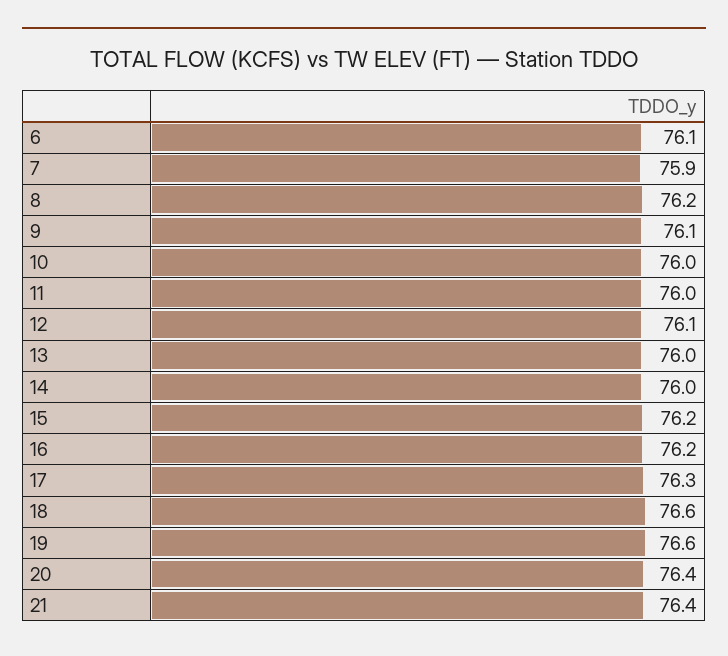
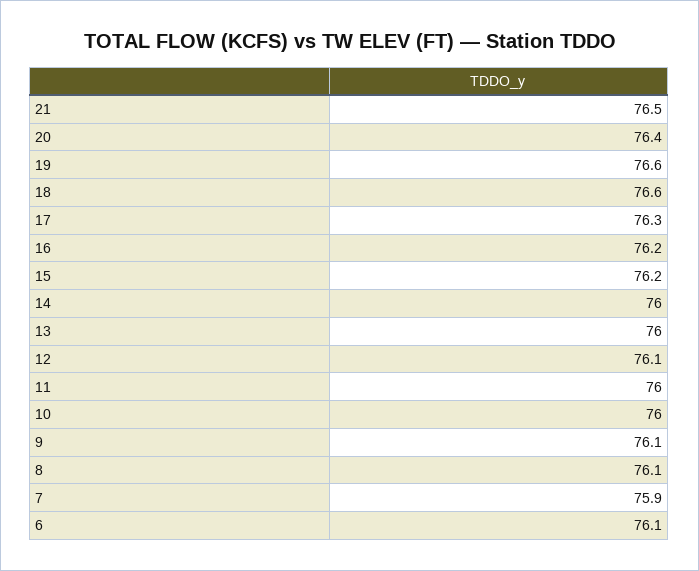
8: 76.2 -> 76.1
21: 76.4 -> 76.5

